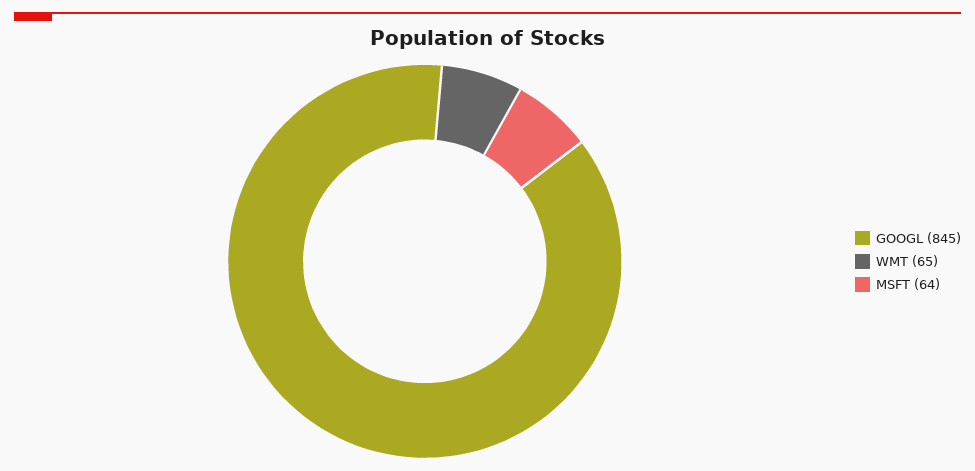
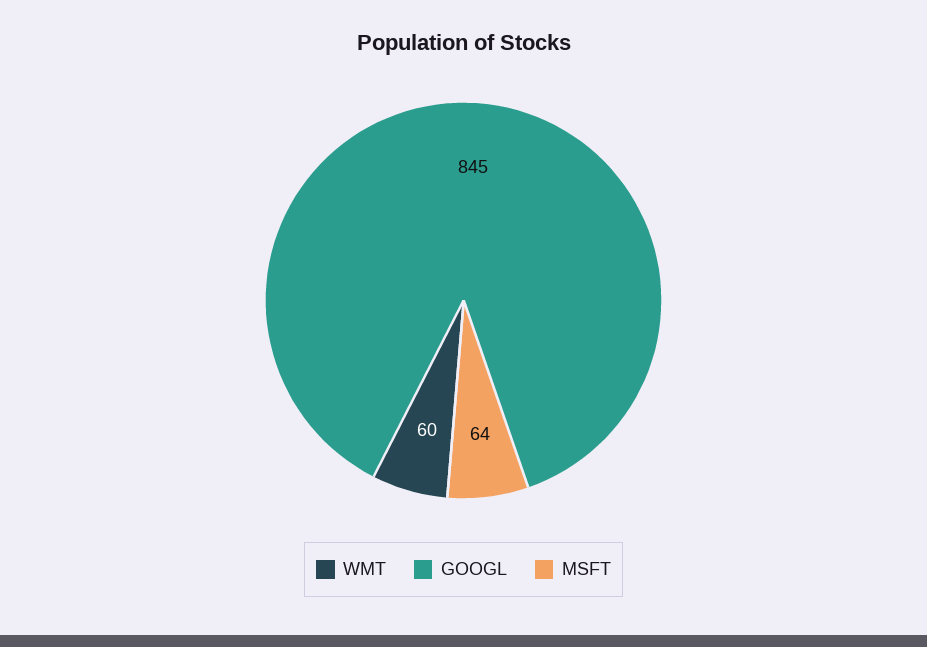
WMT: 65 -> 60

